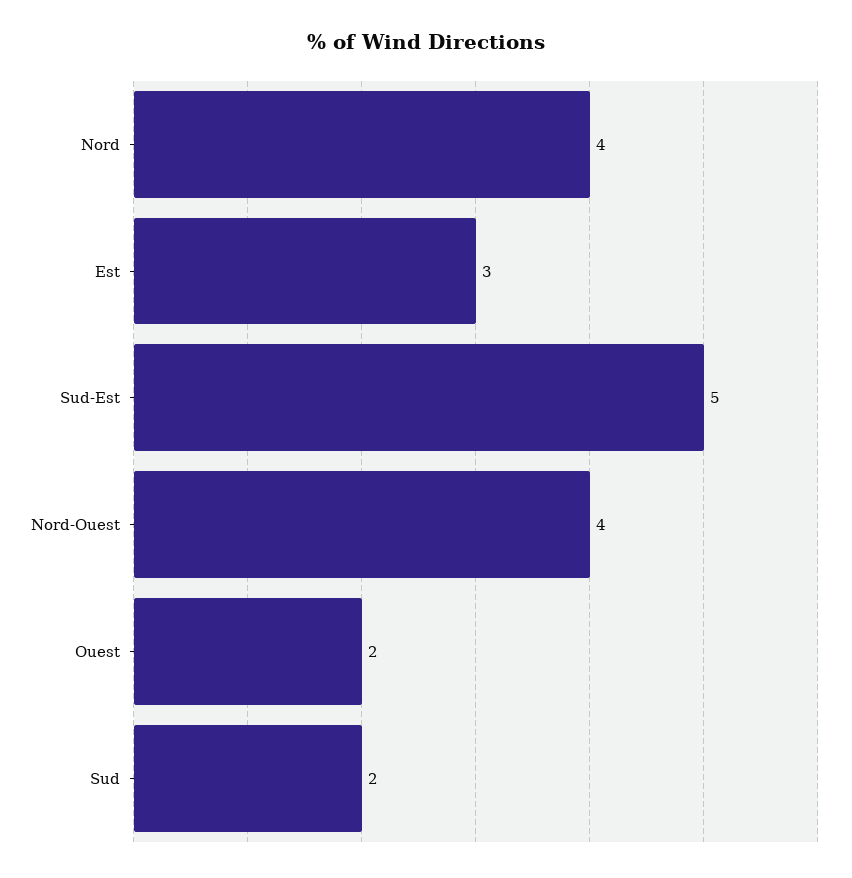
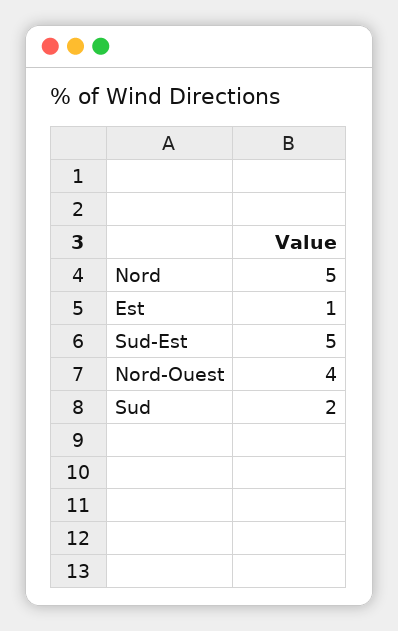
Nord: 4 -> 5
Est: 3 -> 1
Ouest: 2 -> none

